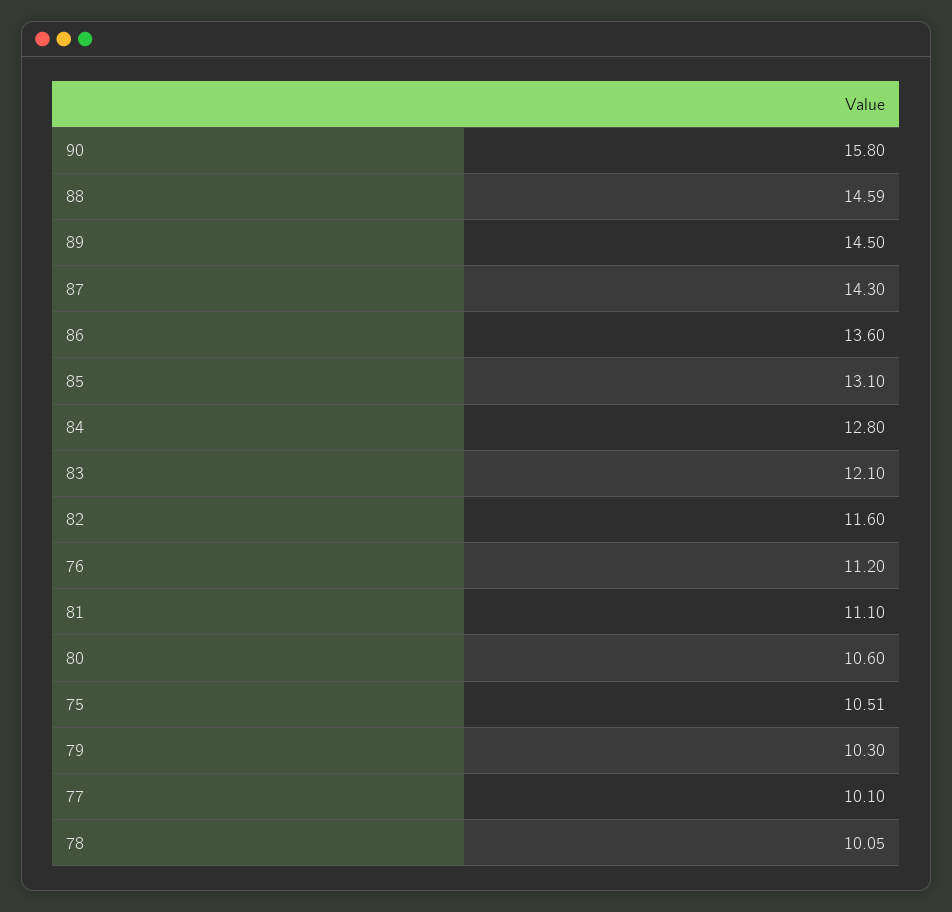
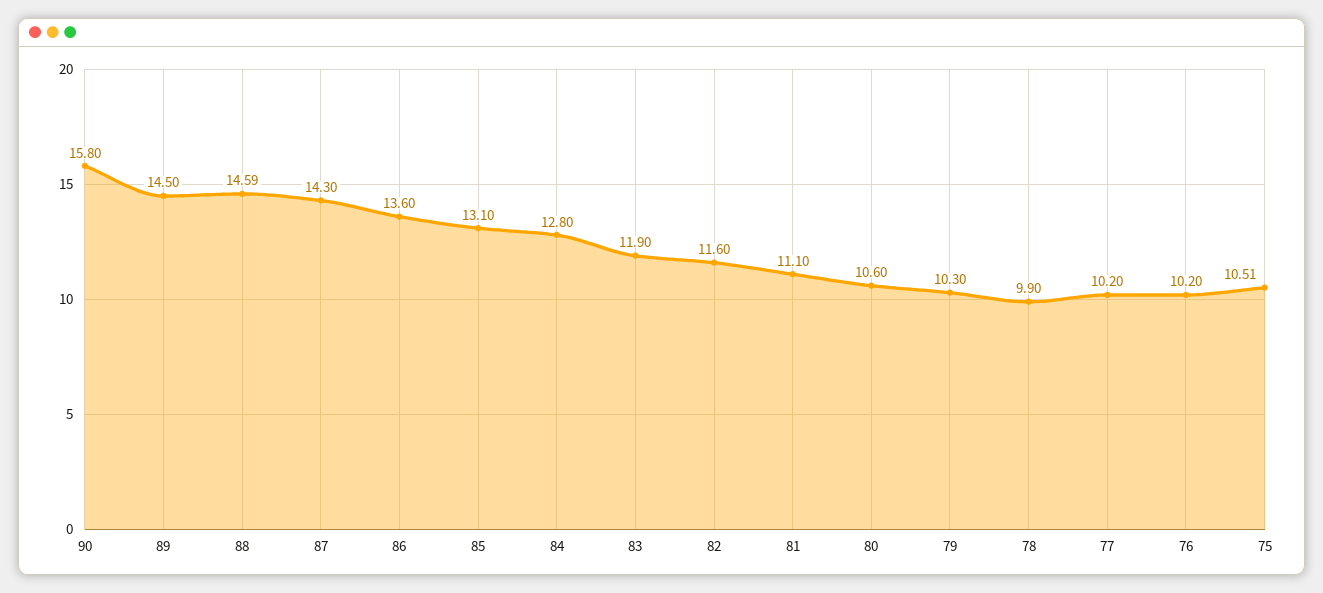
83: 12.1 -> 11.9
76: 11.2 -> 10.2
77: 10.1 -> 10.2
78: 10.05 -> 9.9

